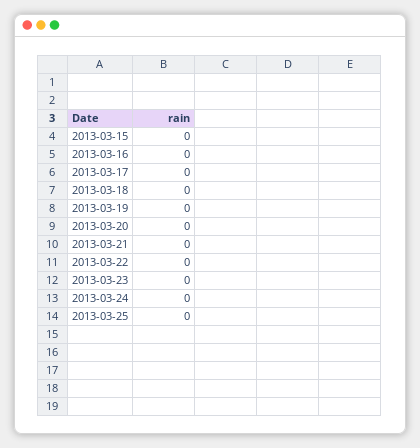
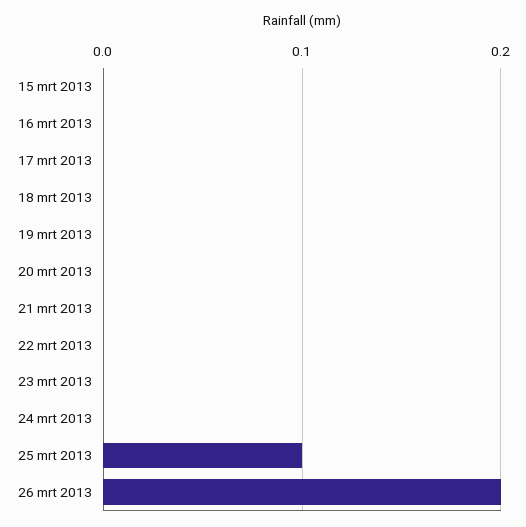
2013-03-25: 0 -> 0.1
26 mrt 2013: none -> 0.2

